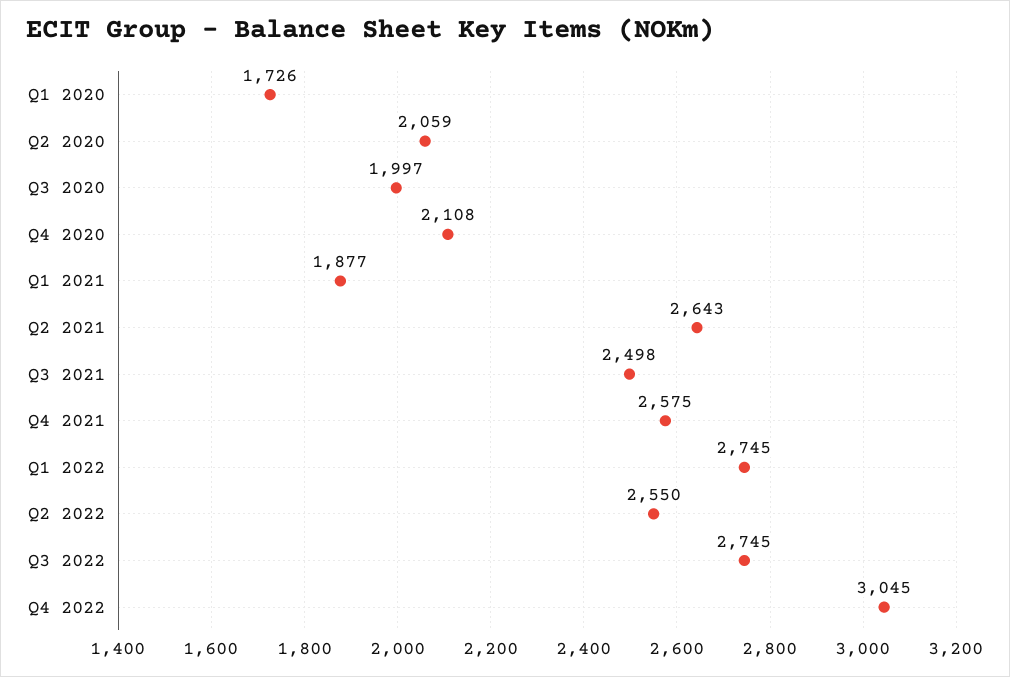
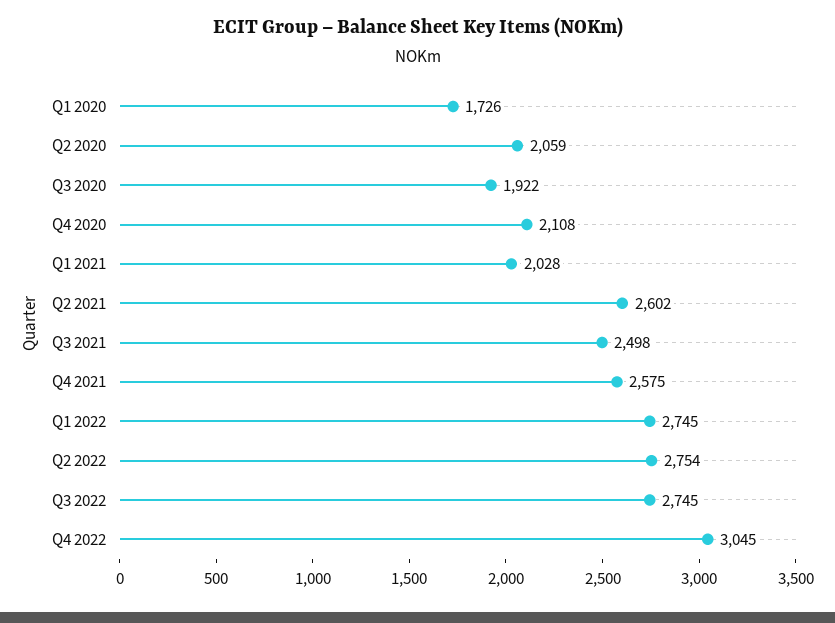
Q3 2020: 1997 -> 1922
Q1 2021: 1877 -> 2028
Q2 2021: 2643 -> 2602
Q2 2022: 2550 -> 2754

